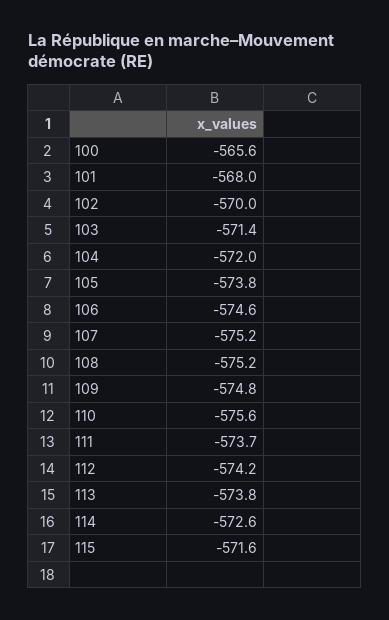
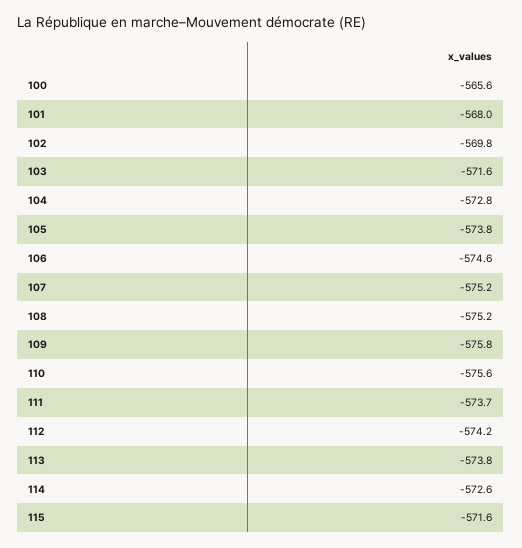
102: -570 -> -569.8
103: -571.4 -> -571.6
104: -572 -> -572.8
109: -574.8 -> -575.8

